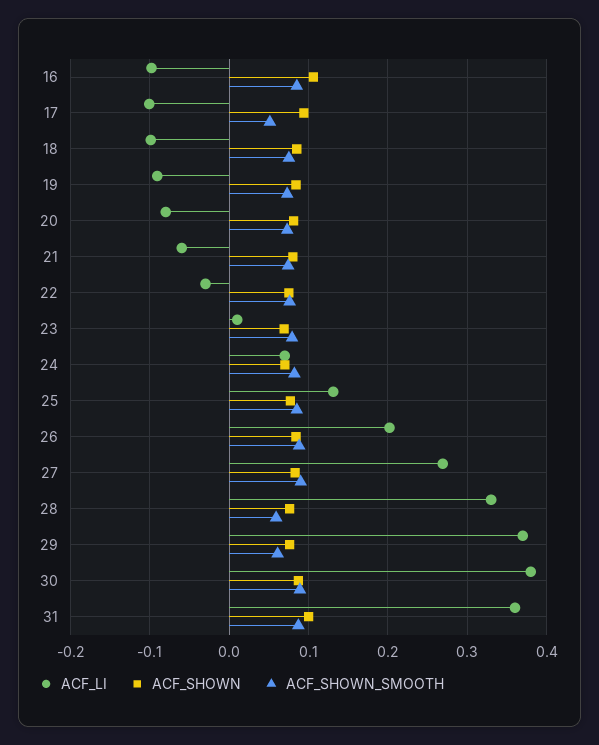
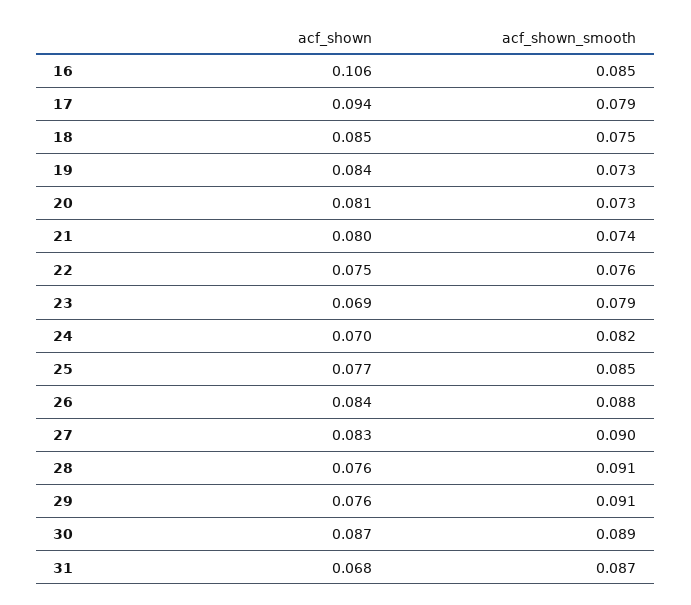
ACF_LI, 16: -0.1 -> none
ACF_LI, 17: -0.1 -> none
ACF_SHOWN_SMOOTH, 17: 0.05 -> 0.079
ACF_LI, 18: -0.1 -> none
ACF_LI, 19: -0.09 -> none
ACF_LI, 20: -0.08 -> none
ACF_LI, 21: -0.06 -> none
ACF_LI, 22: -0.03 -> none
ACF_LI, 23: 0.01 -> none
ACF_LI, 24: 0.07 -> none
ACF_LI, 25: 0.13 -> none
ACF_LI, 26: 0.2 -> none
ACF_LI, 27: 0.27 -> none
ACF_LI, 28: 0.33 -> none
ACF_SHOWN_SMOOTH, 28: 0.06 -> 0.091
ACF_LI, 29: 0.37 -> none
ACF_SHOWN_SMOOTH, 29: 0.06 -> 0.091
ACF_LI, 30: 0.38 -> none
ACF_LI, 31: 0.36 -> none
ACF_SHOWN, 31: 0.1 -> 0.068

